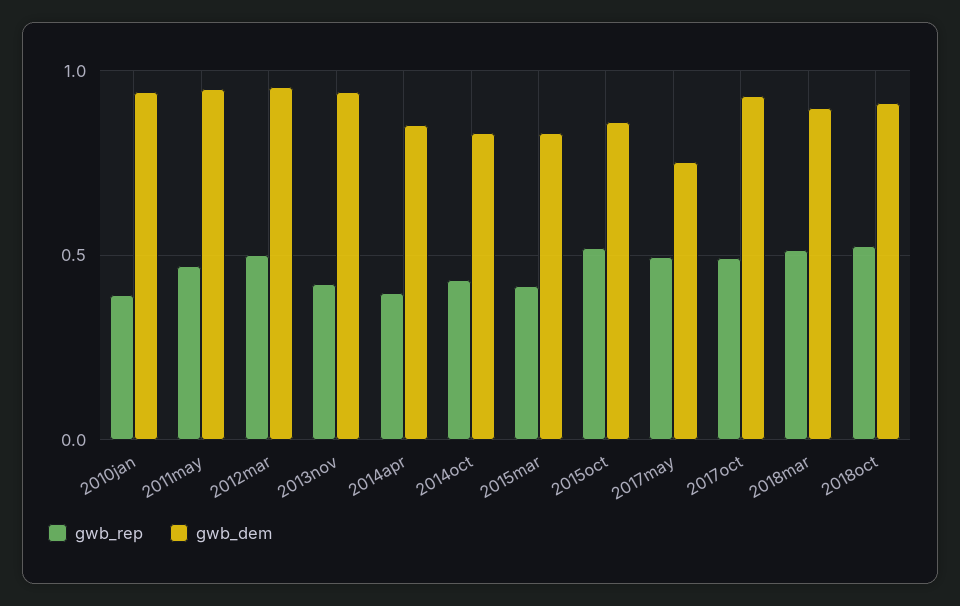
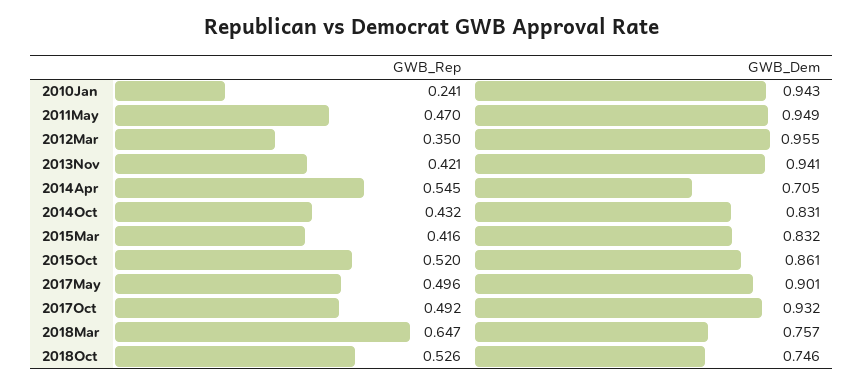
gwb_rep, 2010jan: 0.4 -> 0.241
gwb_rep, 2012mar: 0.5 -> 0.35
gwb_rep, 2014apr: 0.4 -> 0.545
gwb_dem, 2014apr: 0.85 -> 0.705
gwb_dem, 2017may: 0.75 -> 0.901
gwb_rep, 2018mar: 0.5 -> 0.647
gwb_dem, 2018mar: 0.9 -> 0.757
gwb_dem, 2018oct: 0.9 -> 0.746

